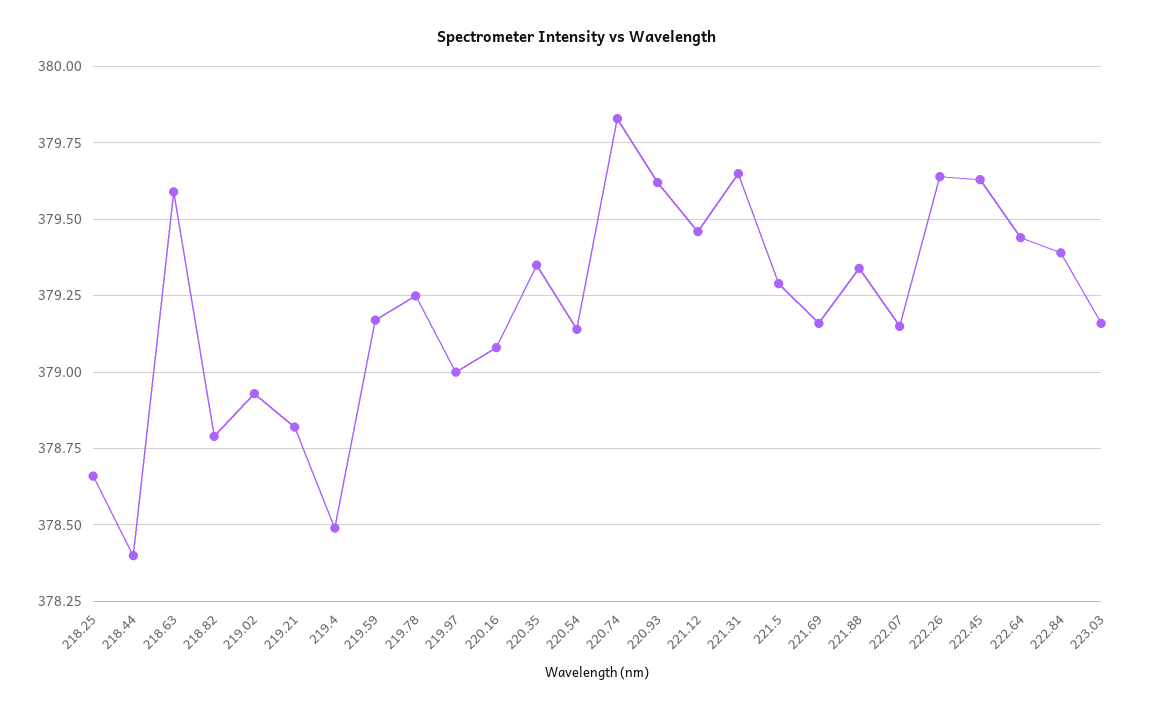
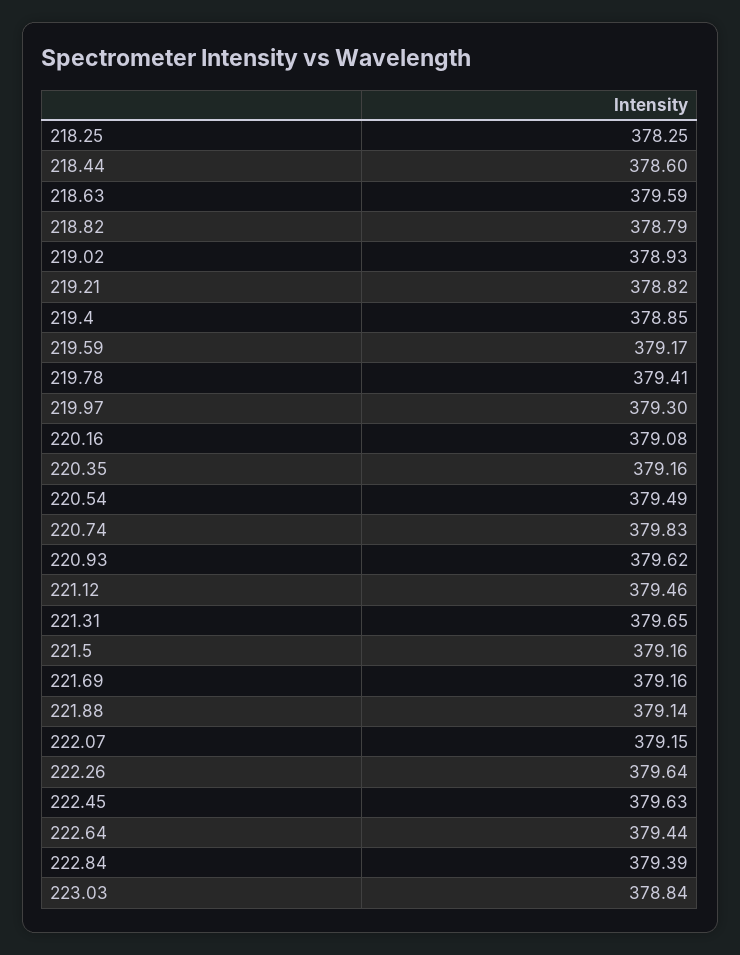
218.25: 378.65 -> 378.25
218.44: 378.4 -> 378.6
219.4: 378.5 -> 378.85
219.78: 379.25 -> 379.41
219.97: 379 -> 379.3
220.35: 379.35 -> 379.16
220.54: 379.15 -> 379.49
221.5: 379.3 -> 379.16
221.88: 379.35 -> 379.14
223.03: 379.15 -> 378.84

